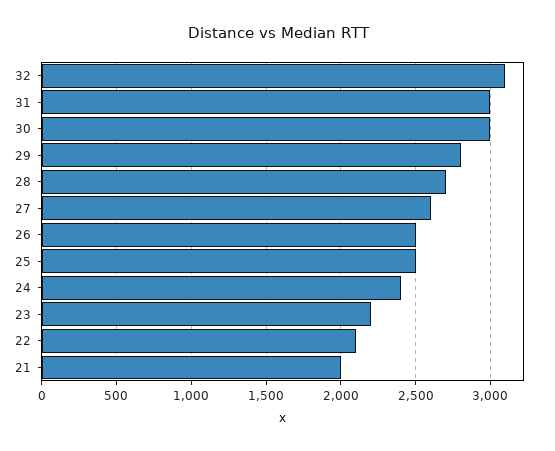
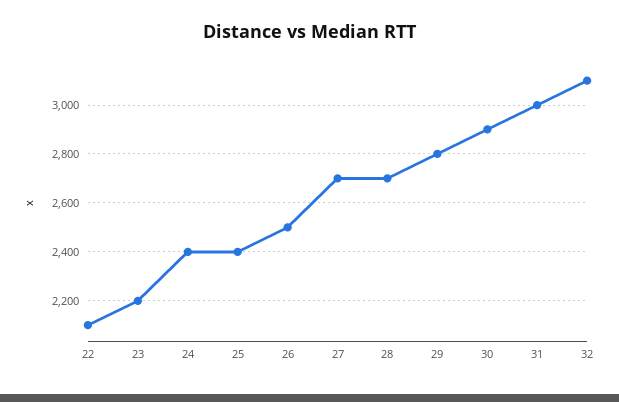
30: 3000 -> 2900
27: 2600 -> 2700
25: 2500 -> 2400
21: 2000 -> none

